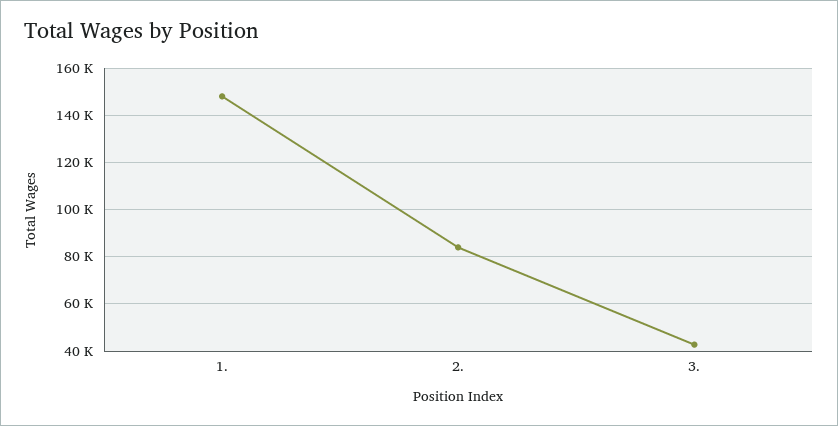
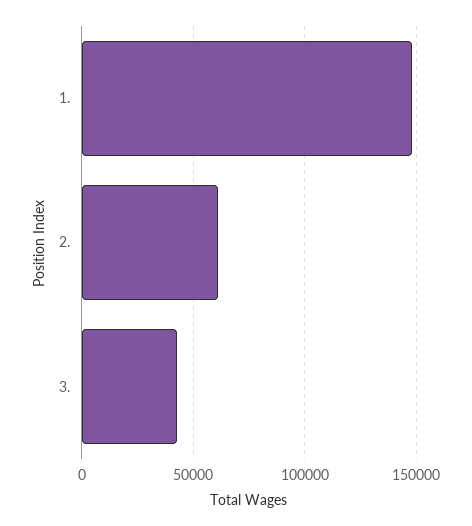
2.: 85000 -> 60000

